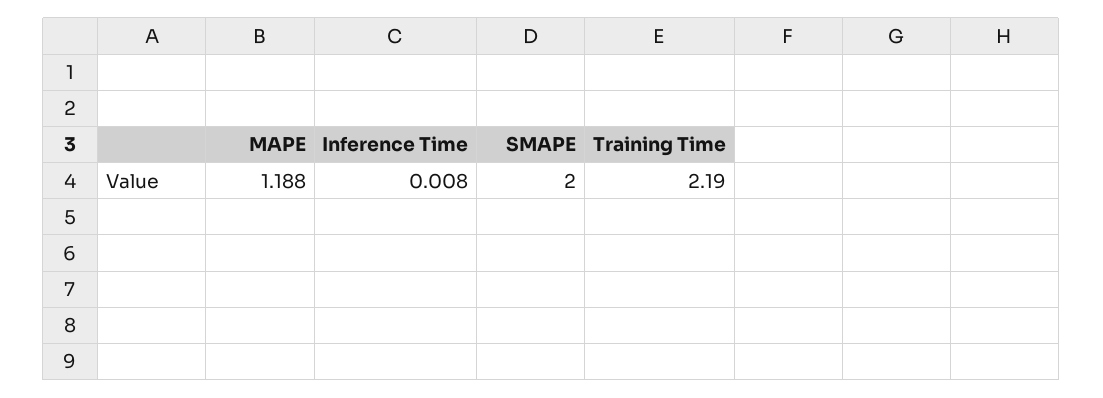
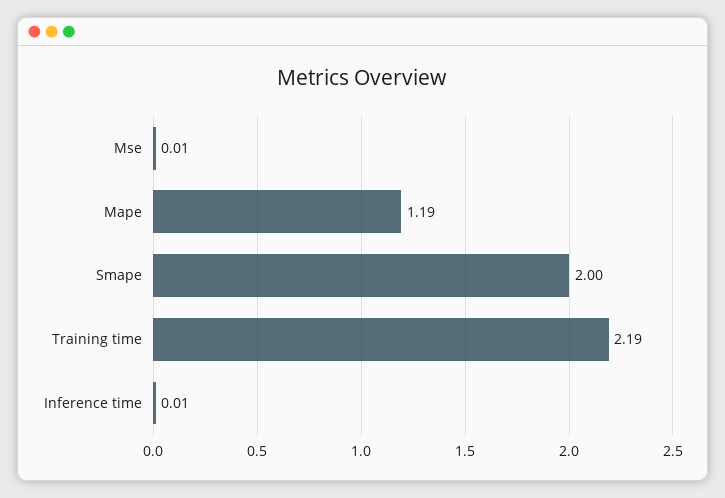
Mse: none -> 0.01

